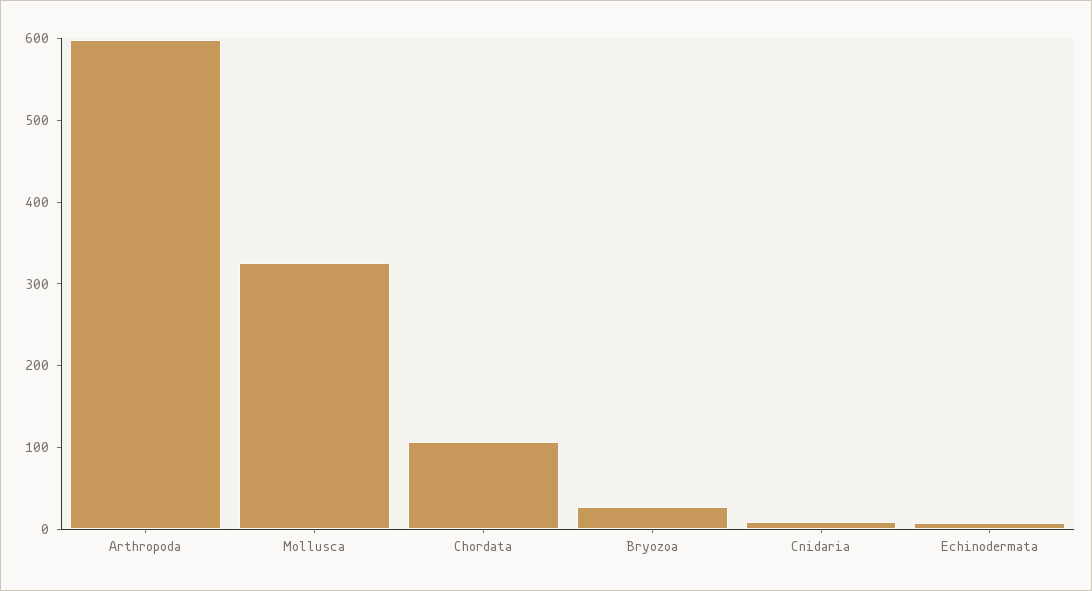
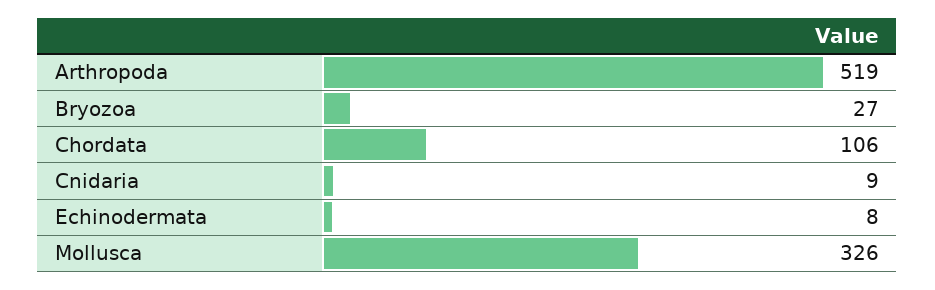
Arthropoda: 600 -> 519

